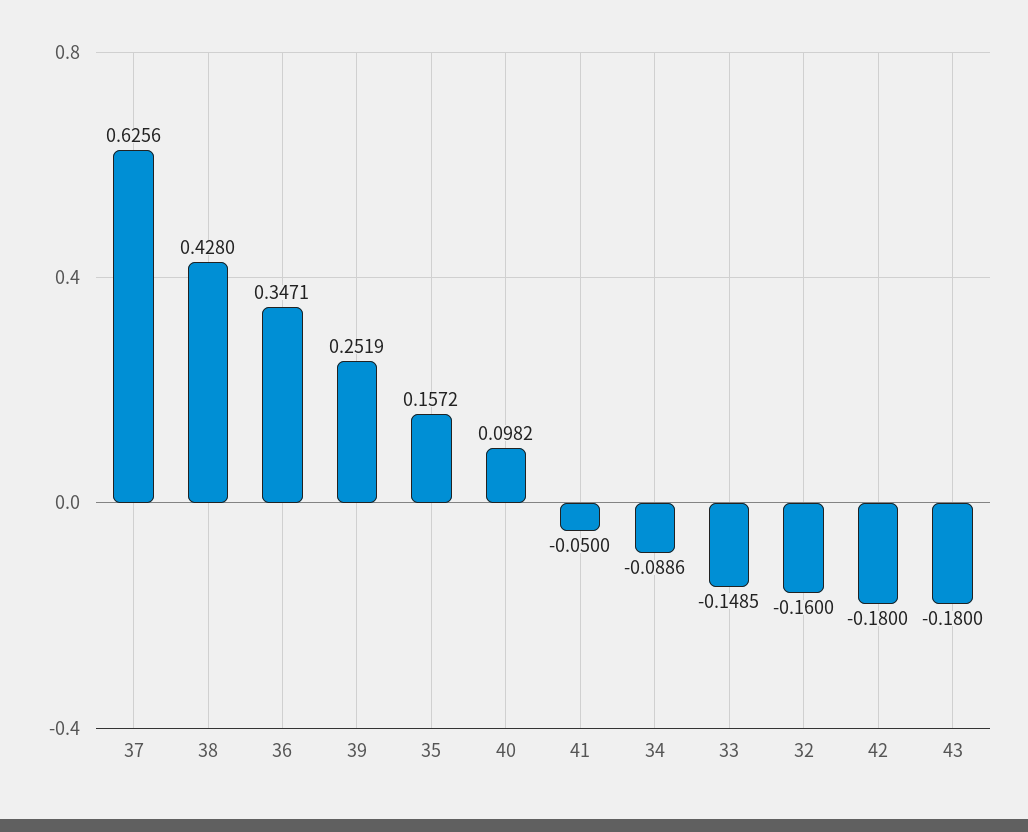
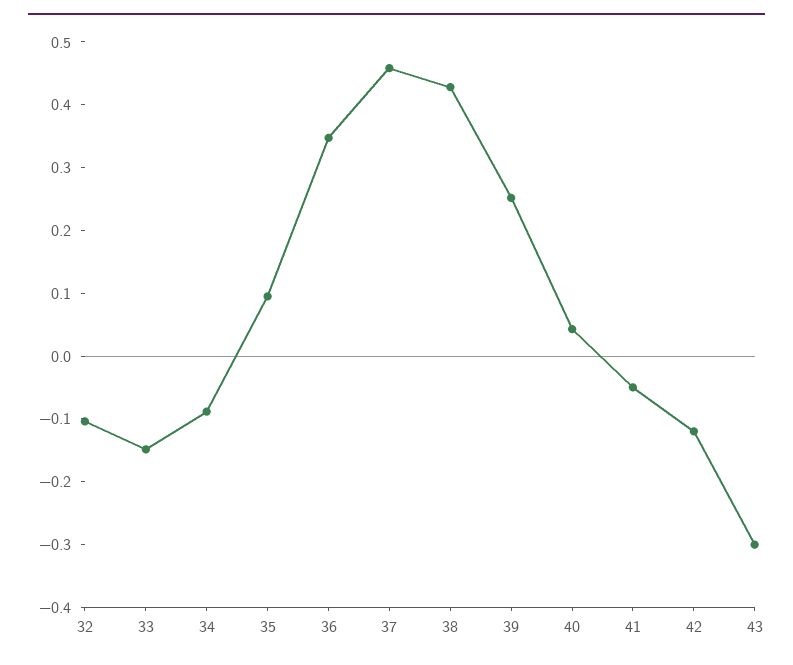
37: 0.6256 -> 0.46
35: 0.1572 -> 0.1
40: 0.0982 -> 0.04
32: -0.16 -> -0.1
42: -0.18 -> -0.12
43: -0.18 -> -0.3

